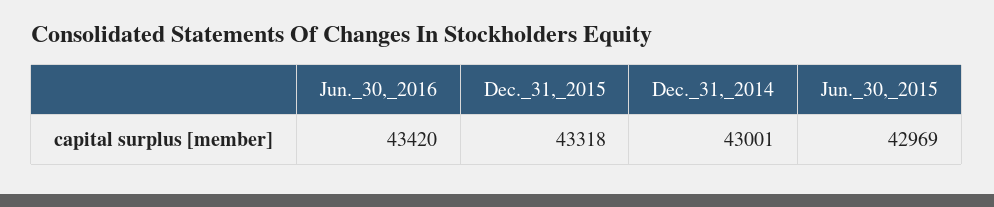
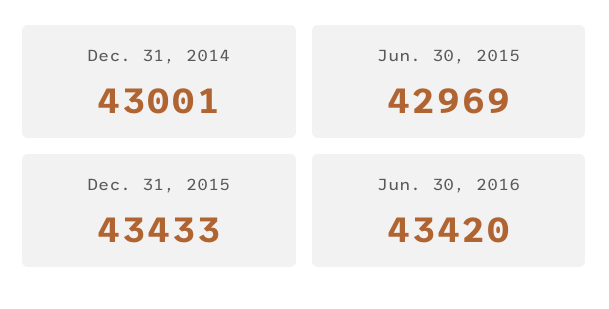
Dec._31,_2015: 43318 -> 43433

